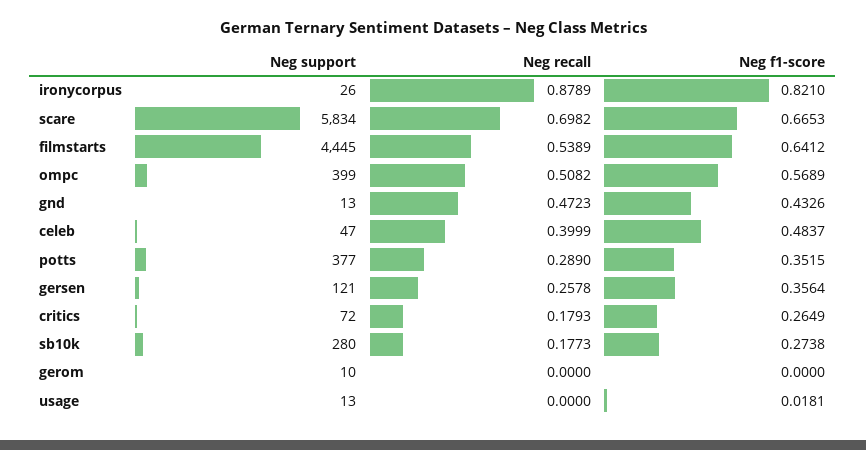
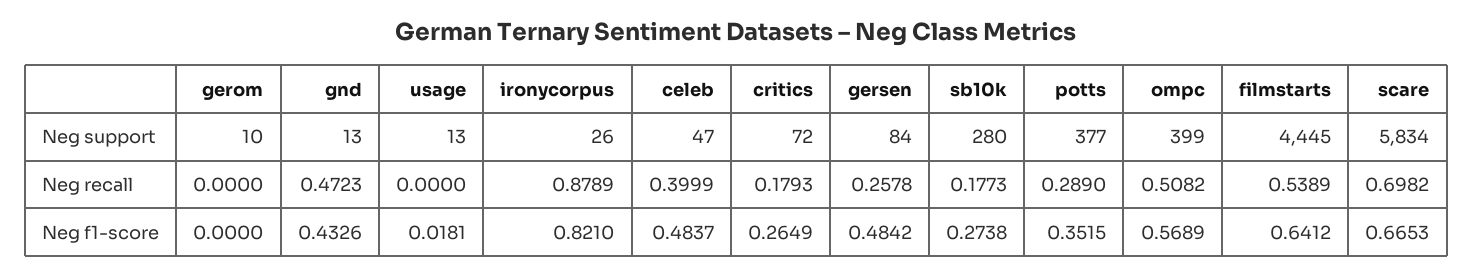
Neg support, gersen: 121 -> 84
Neg f1-score, gersen: 0.3564 -> 0.4842

